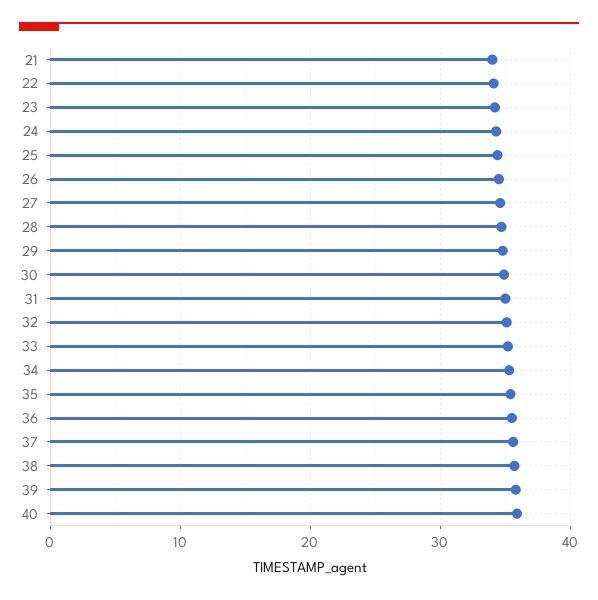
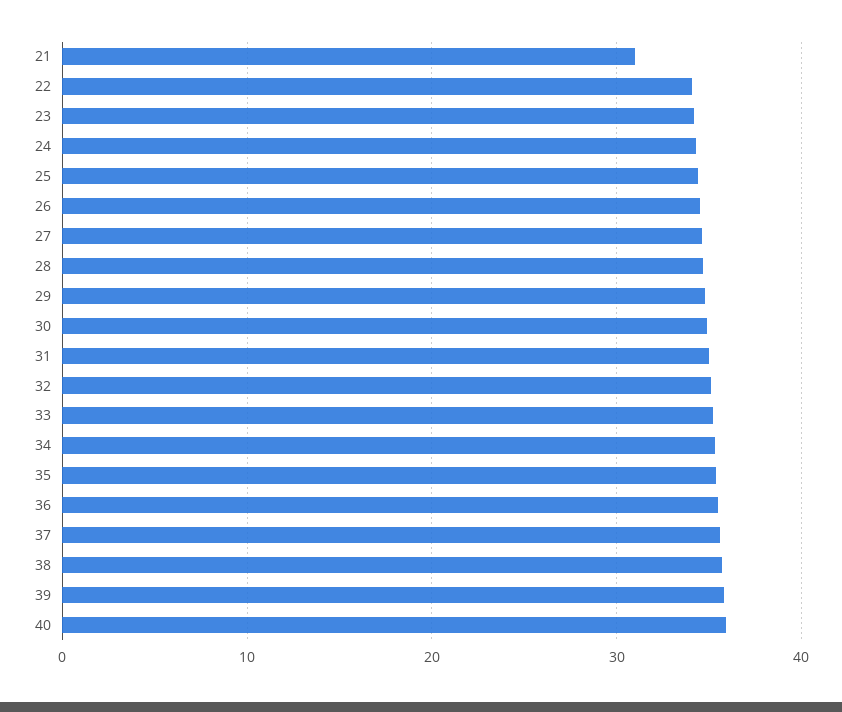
21: 34 -> 31

